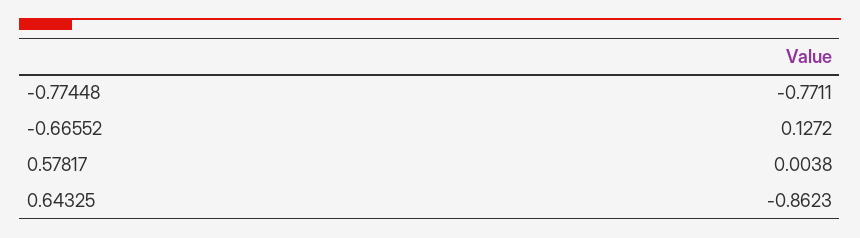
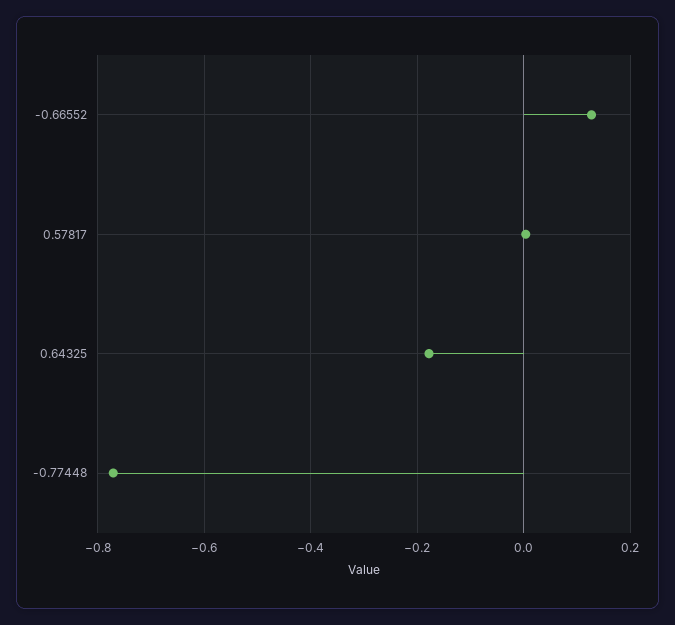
0.64325: -0.8623 -> -0.18

